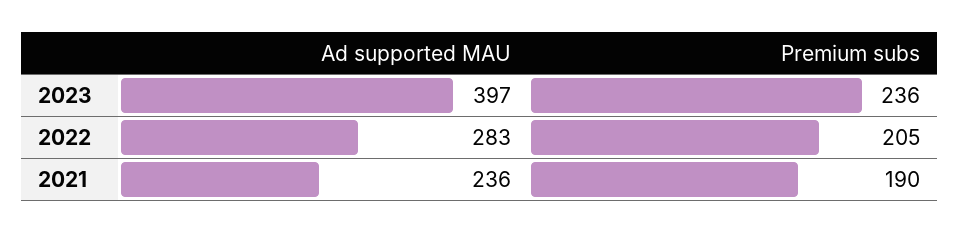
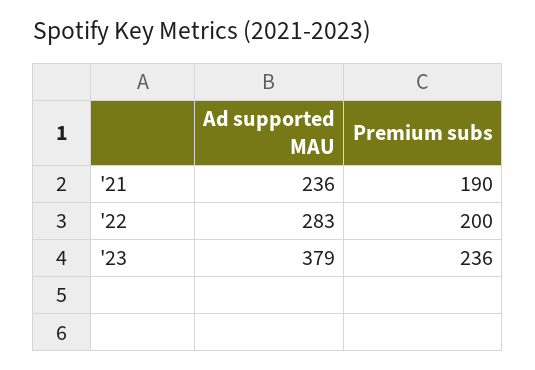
Ad supported MAU, 2023: 397 -> 379
Premium subs, 2022: 205 -> 200

